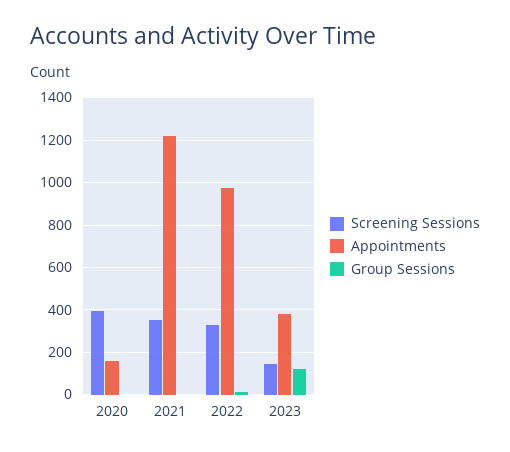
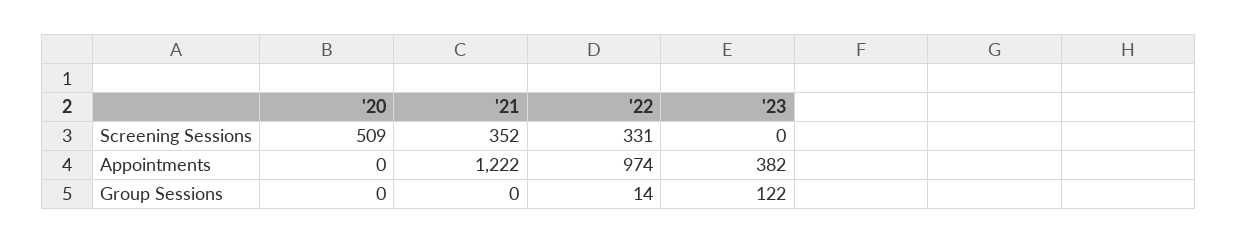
Screening Sessions, 2020: 400 -> 509
Appointments, 2020: 150 -> 0
Screening Sessions, 2023: 150 -> 0

